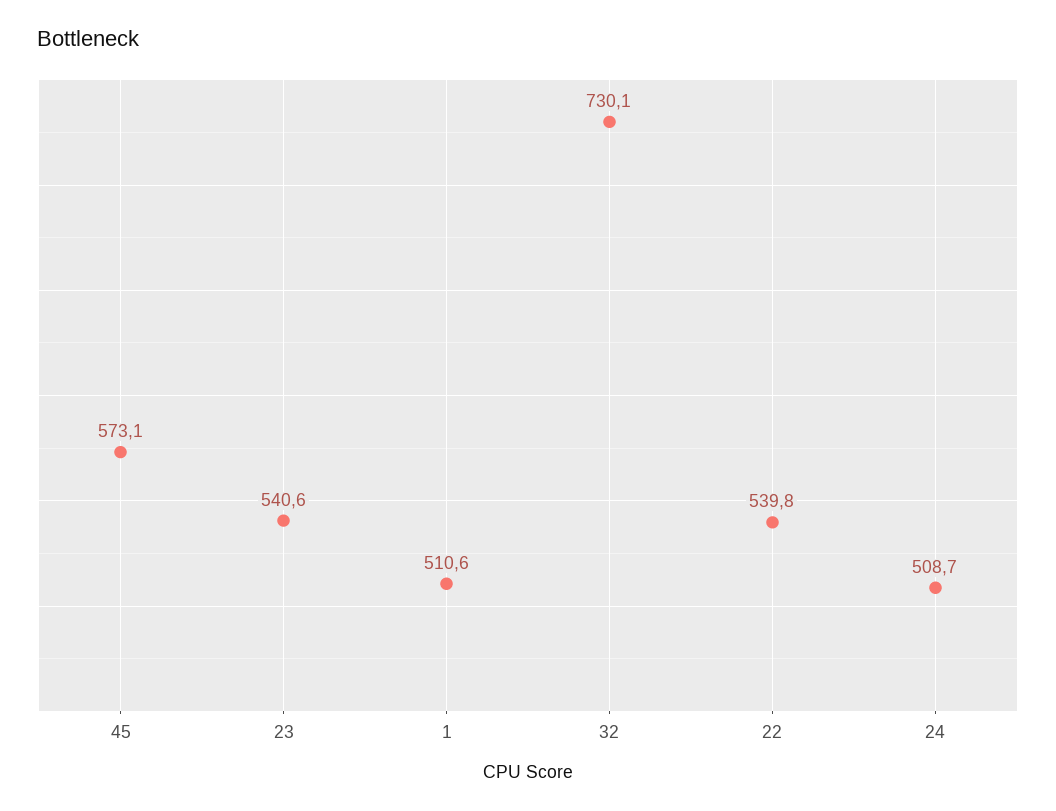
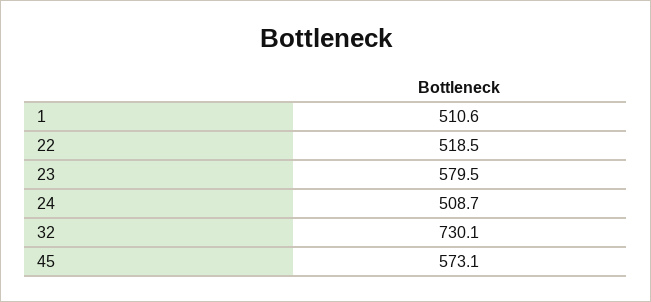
23: 540.6 -> 579.5
22: 539.8 -> 518.5

